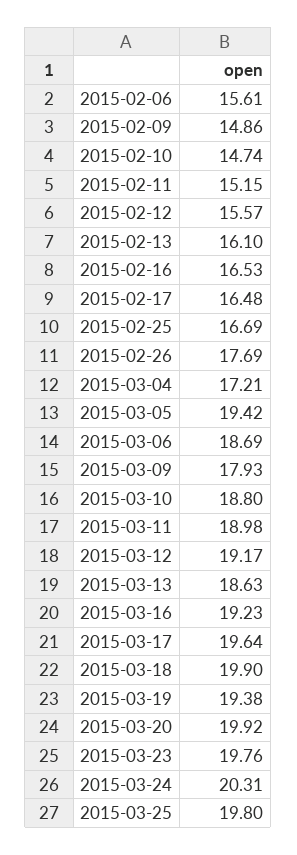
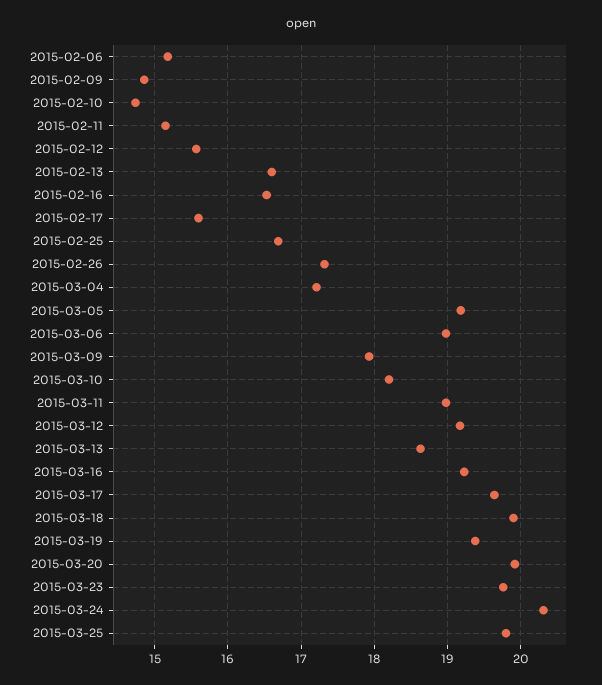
2015-02-06: 15.61 -> 15.2
2015-02-13: 16.1 -> 16.6
2015-02-17: 16.48 -> 15.6
2015-02-26: 17.69 -> 17.3
2015-03-05: 19.42 -> 19.2
2015-03-06: 18.69 -> 19
2015-03-10: 18.8 -> 18.2

